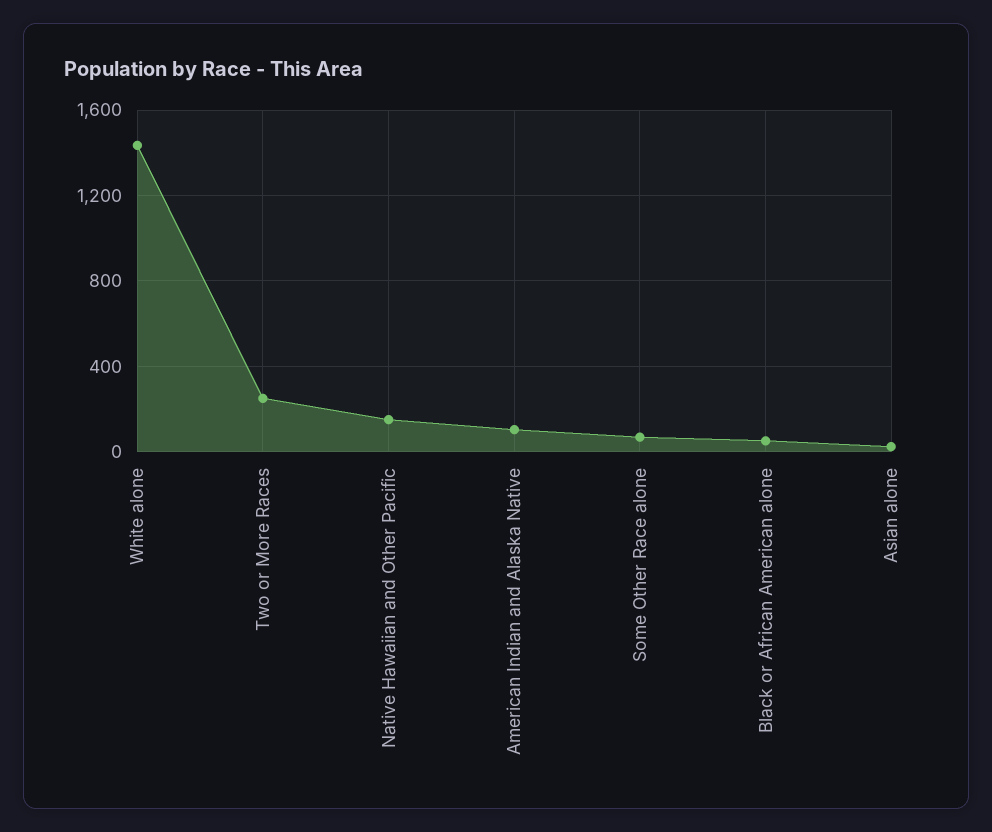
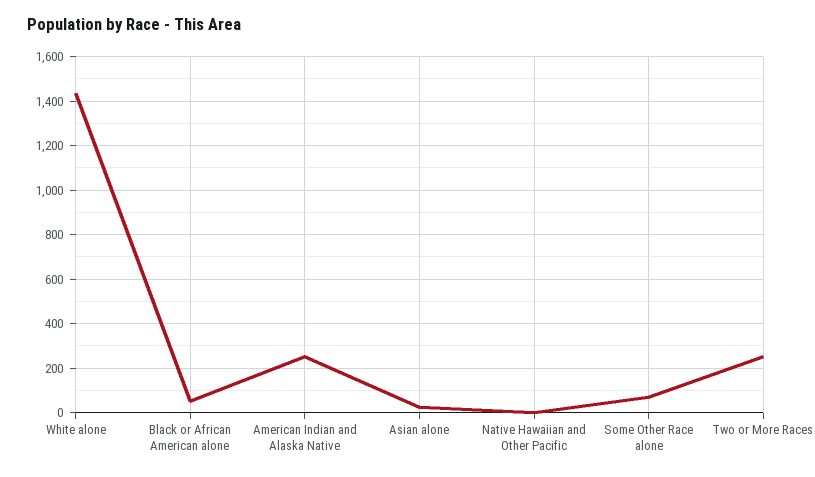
Native Hawaiian and Other Pacific: 150 -> 0
American Indian and Alaska Native: 100 -> 250

